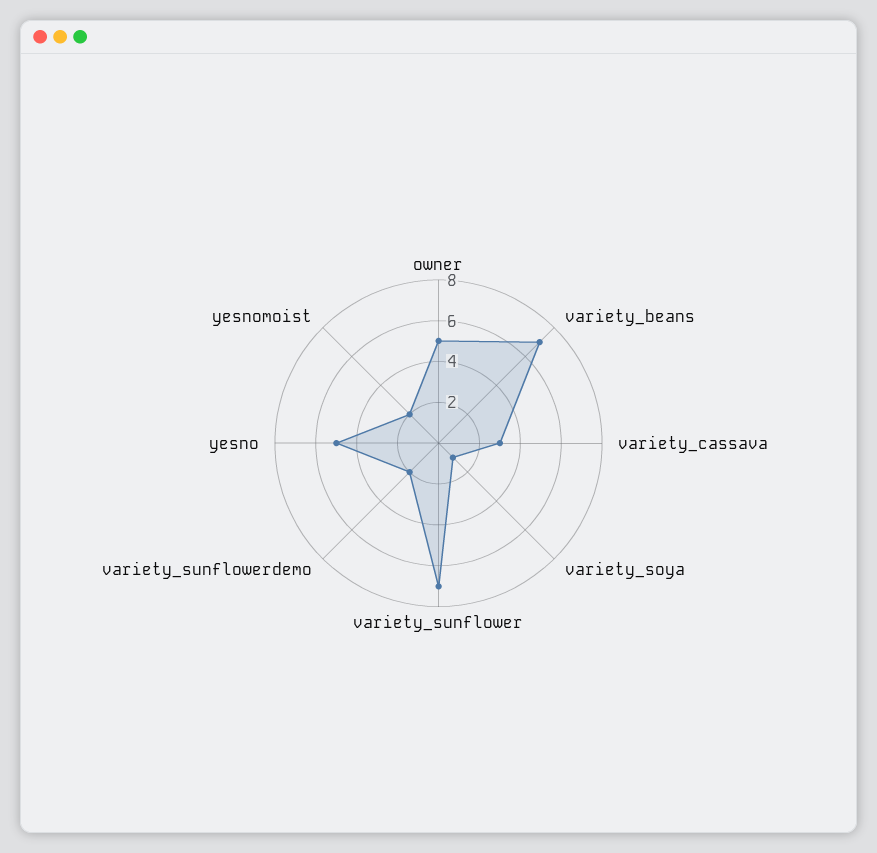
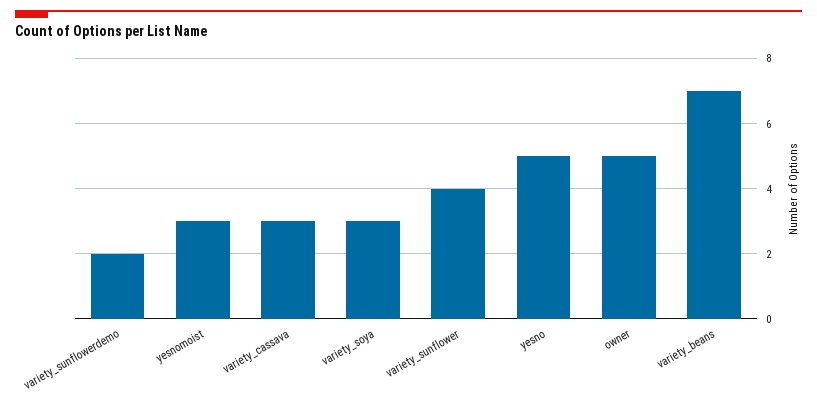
variety_soya: 1 -> 3
variety_sunflower: 7 -> 4
yesnomoist: 2 -> 3

